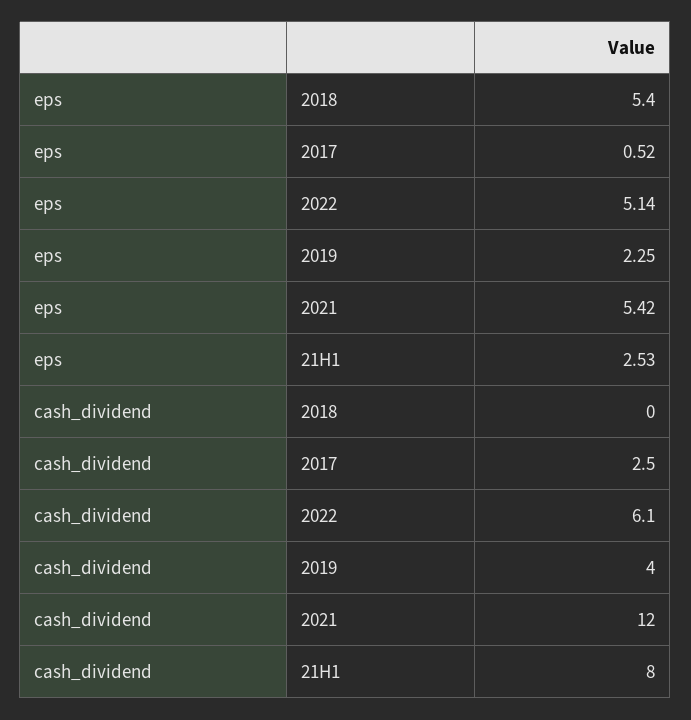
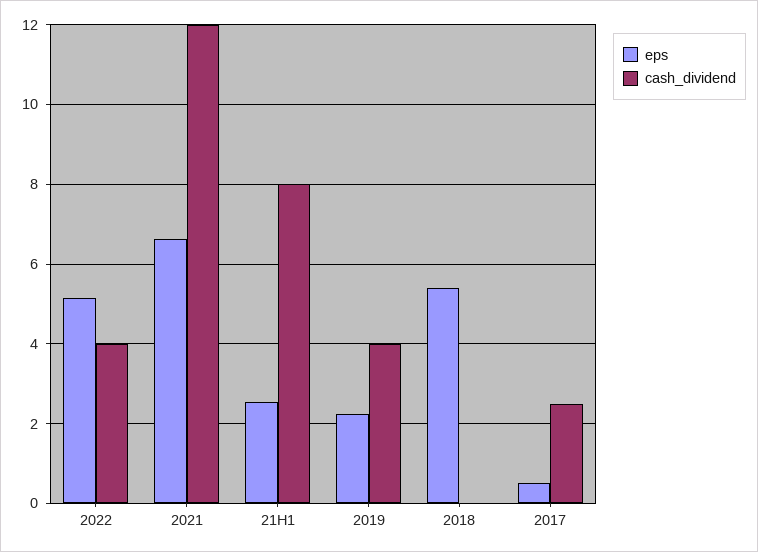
eps, 2021: 5.42 -> 6.6
cash_dividend, 2022: 6.1 -> 4

